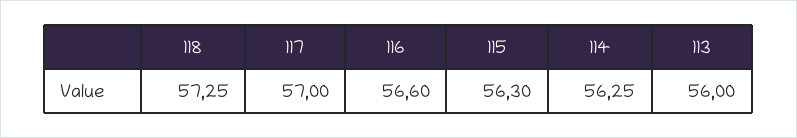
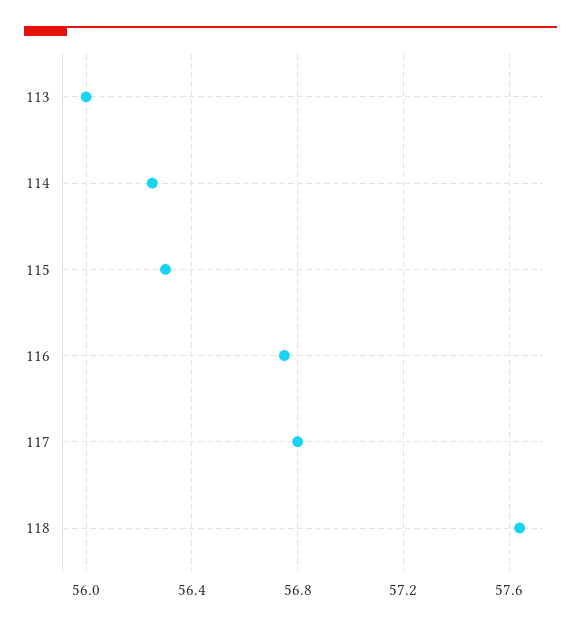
118: 57.25 -> 57.65
117: 57 -> 56.8
116: 56.6 -> 56.75

